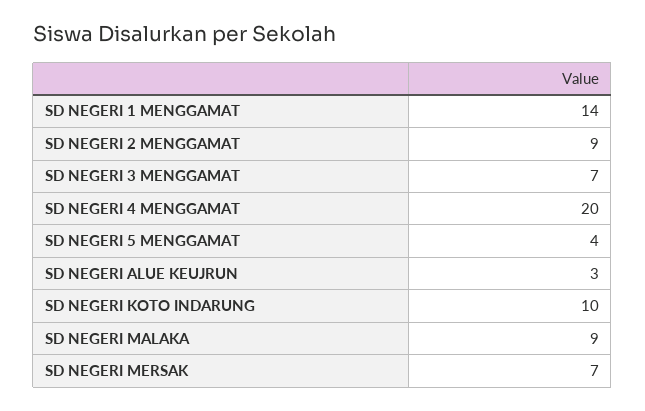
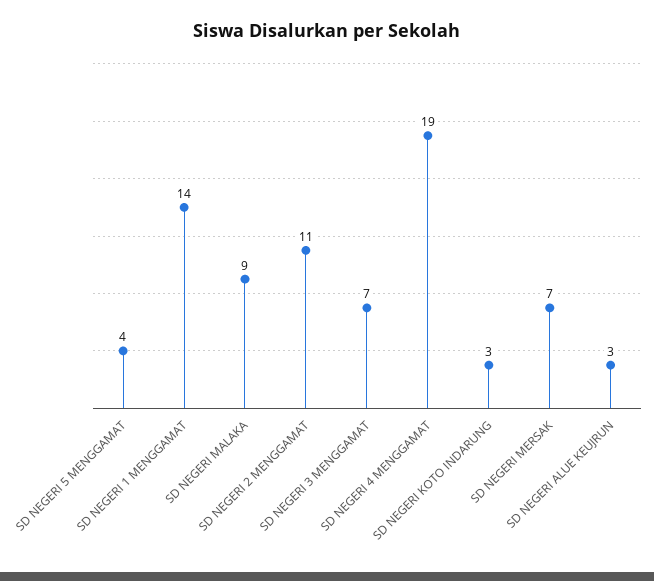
SD NEGERI 2 MENGGAMAT: 9 -> 11
SD NEGERI 4 MENGGAMAT: 20 -> 19
SD NEGERI KOTO INDARUNG: 10 -> 3

